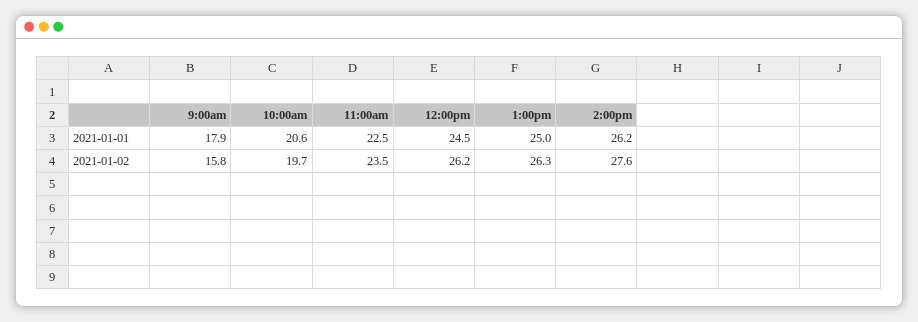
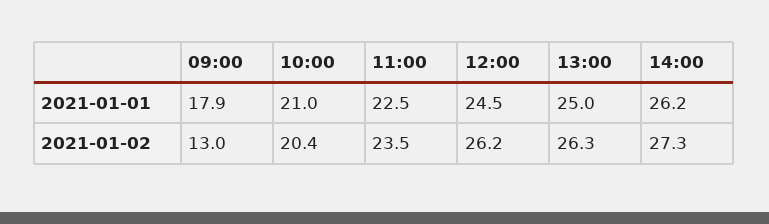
10:00am, 2021-01-01: 20.6 -> 21
9:00am, 2021-01-02: 15.8 -> 13
10:00am, 2021-01-02: 19.7 -> 20.4
2:00pm, 2021-01-02: 27.6 -> 27.3

